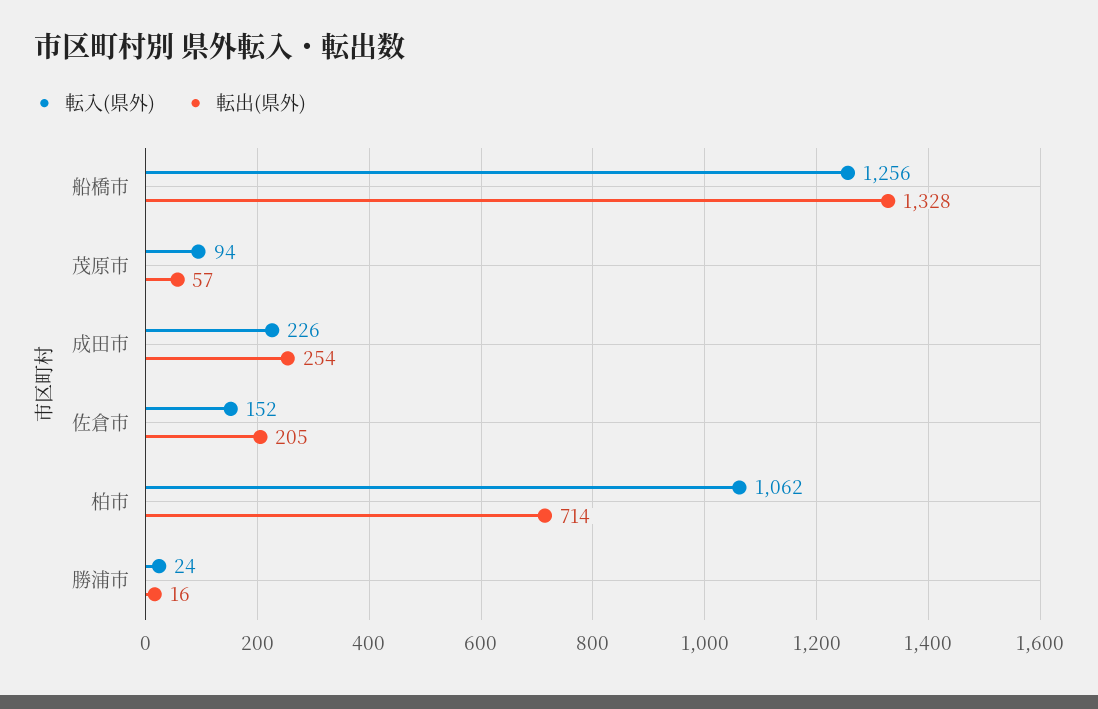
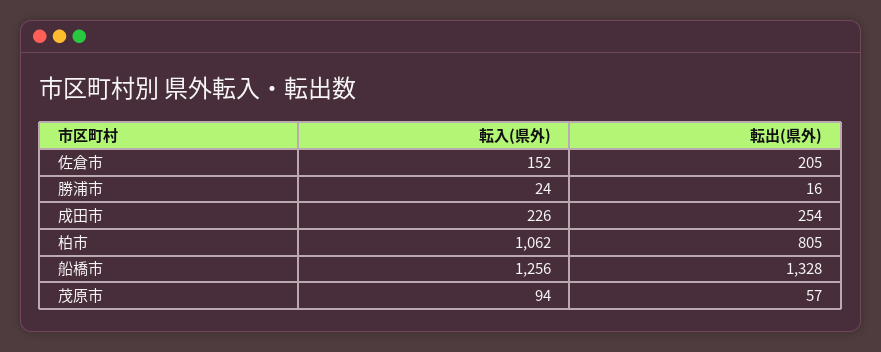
転出(県外), 柏市: 714 -> 805

